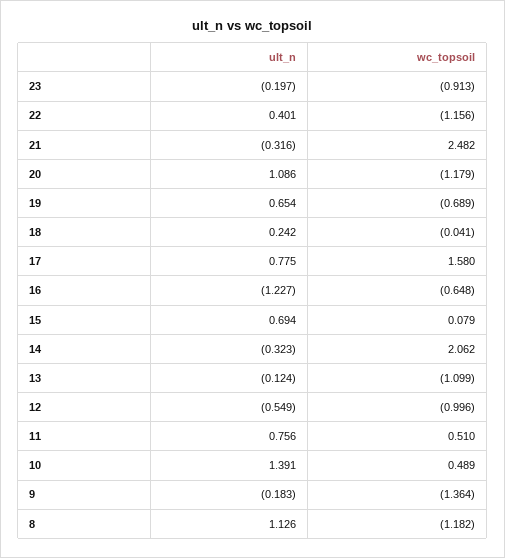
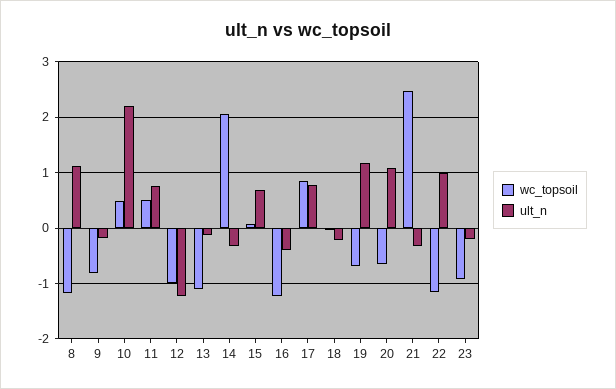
ult_n, 22: 0.401 -> 1
wc_topsoil, 20: -1.179 -> -0.6
ult_n, 19: 0.654 -> 1.2
ult_n, 18: 0.242 -> -0.2
wc_topsoil, 17: 1.58 -> 0.8
ult_n, 16: -1.227 -> -0.4
wc_topsoil, 16: -0.648 -> -1.2
ult_n, 12: -0.549 -> -1.2
ult_n, 10: 1.391 -> 2.2
wc_topsoil, 9: -1.364 -> -0.8

